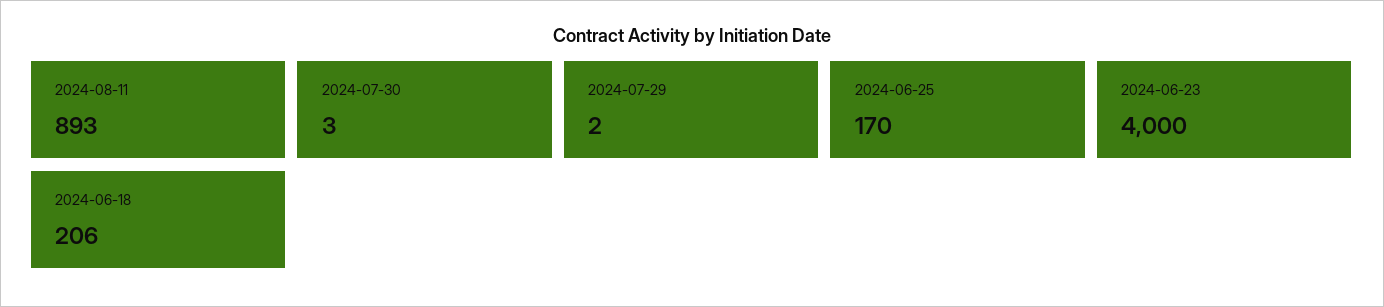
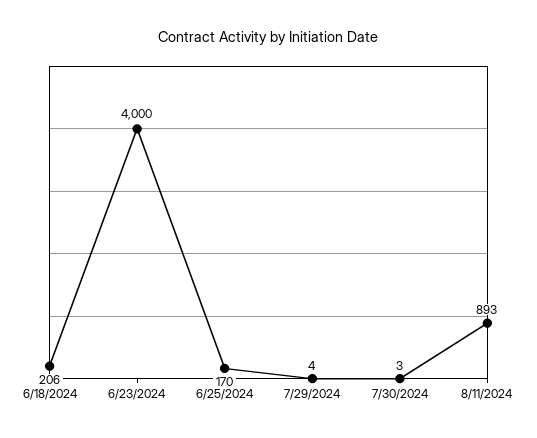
2024-07-29: 2 -> 4

